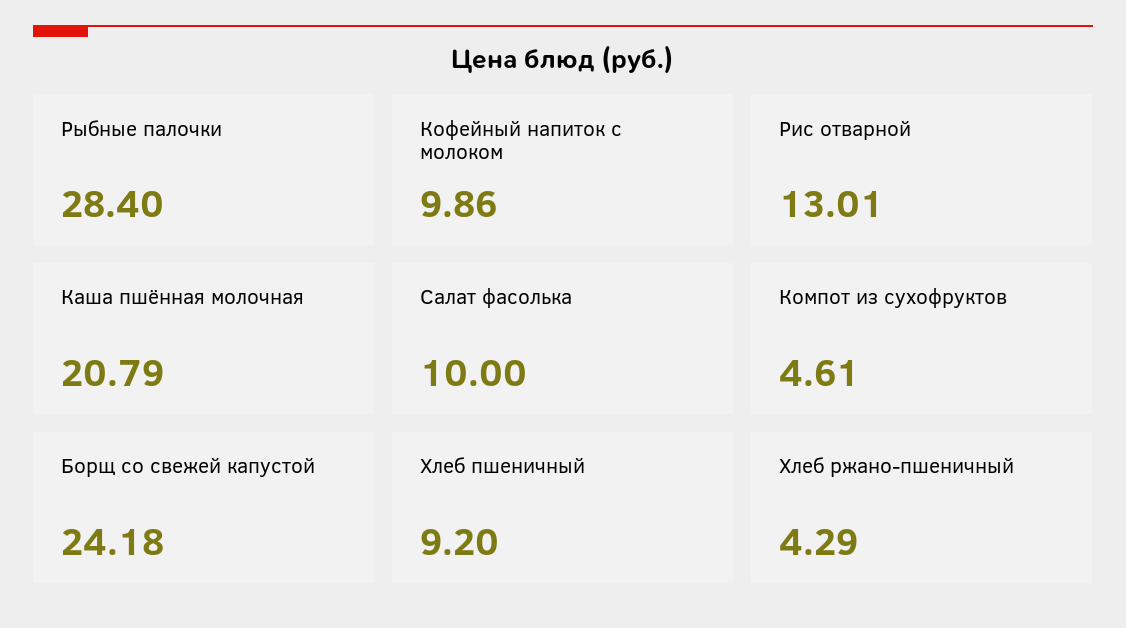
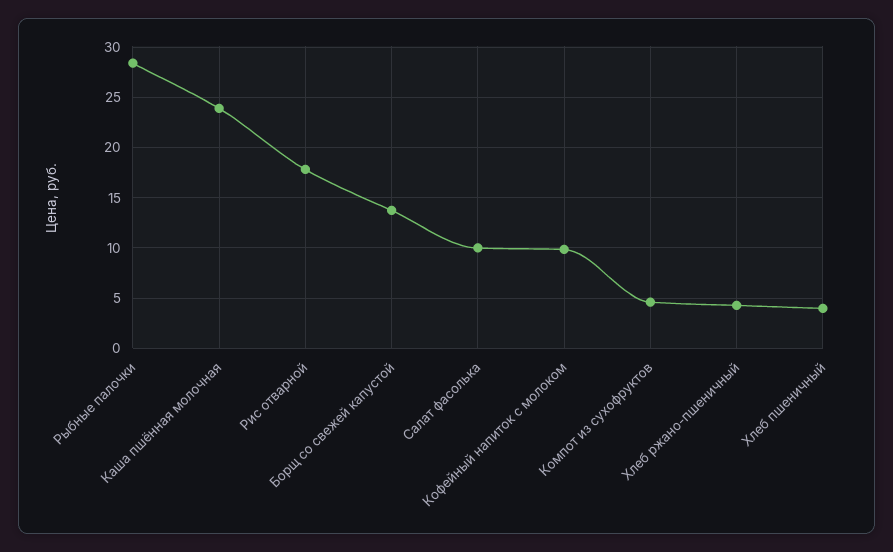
Рис отварной: 13.01 -> 18
Каша пшённая молочная: 20.79 -> 24
Борщ со свежей капустой: 24.18 -> 14
Хлеб пшеничный: 9.2 -> 4

